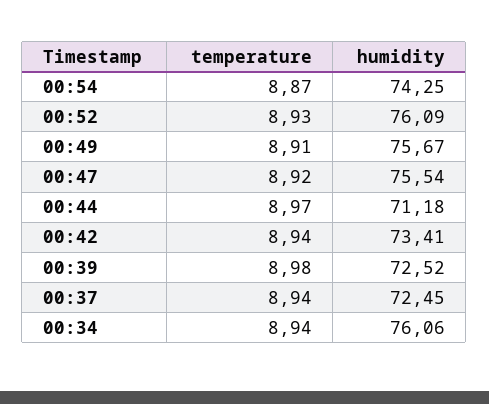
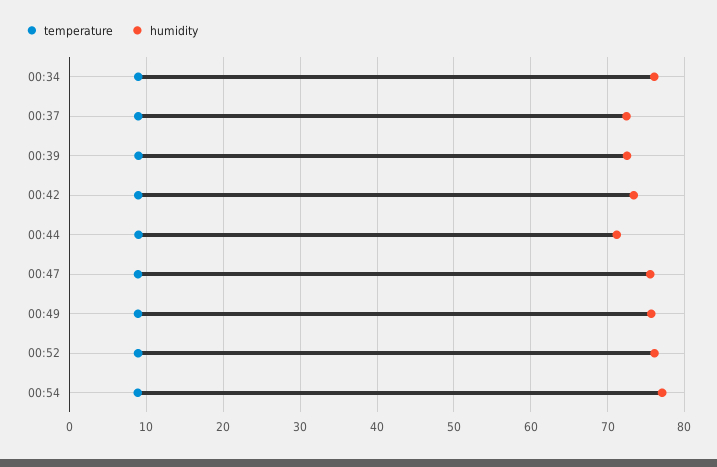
humidity, 00:54: 74.25 -> 77

